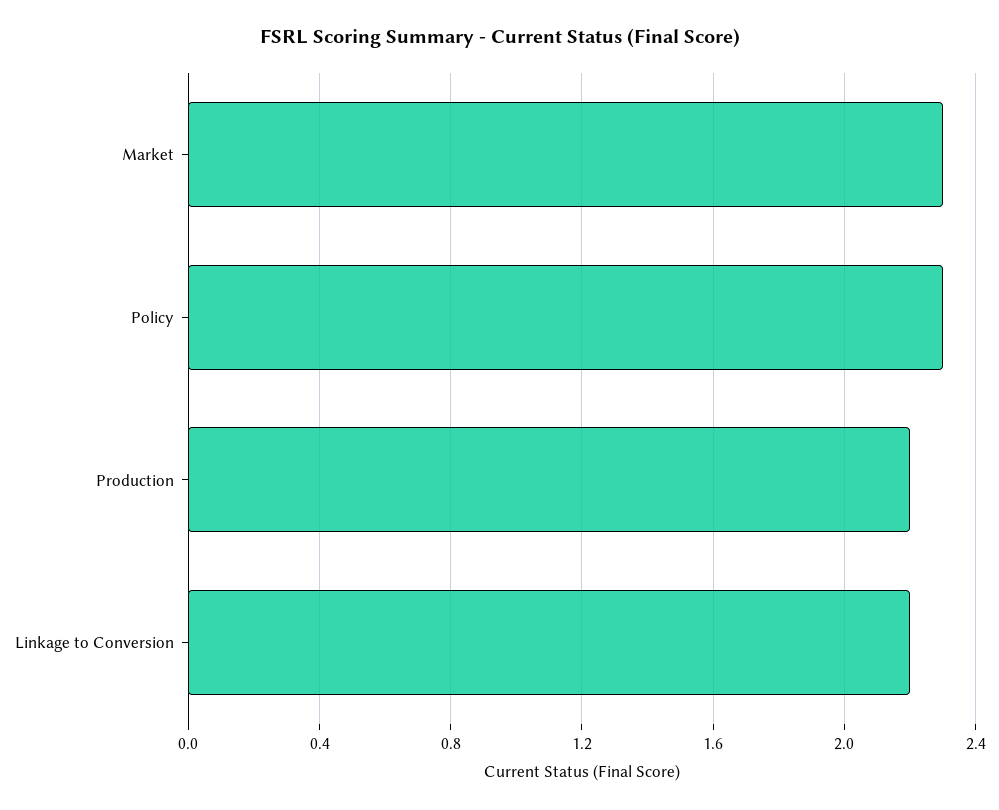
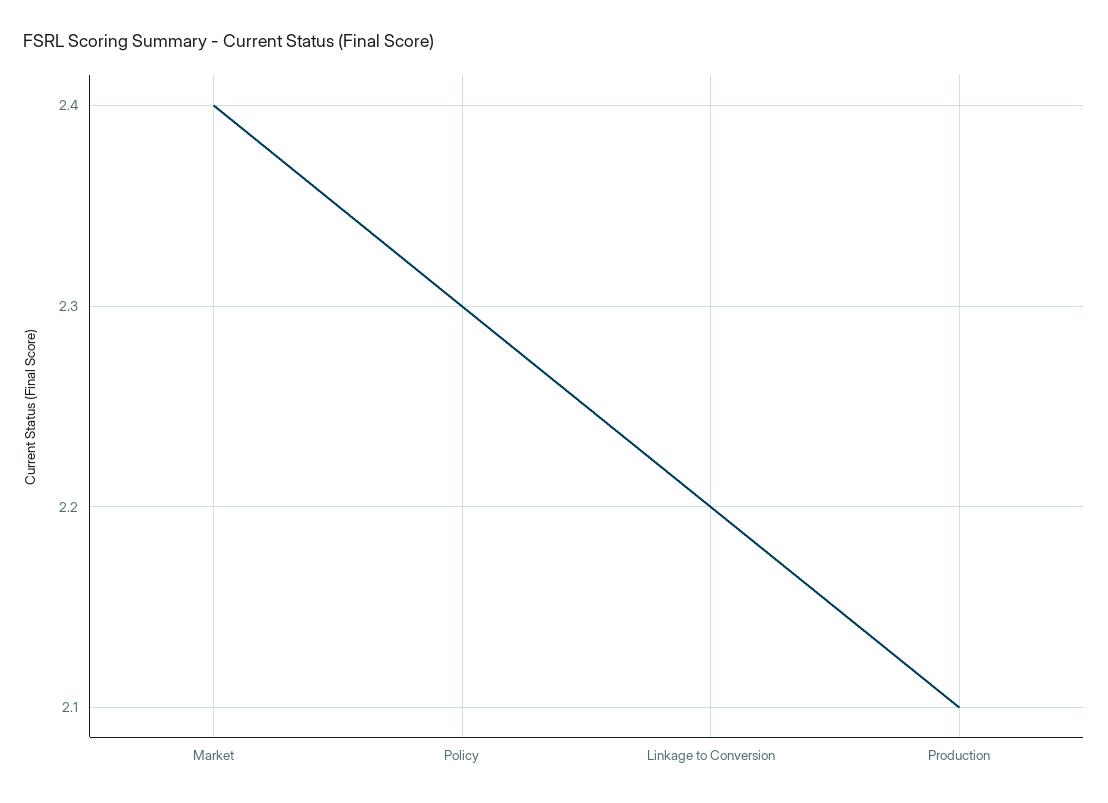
Market: 2.3 -> 2.4
Production: 2.2 -> 2.1

